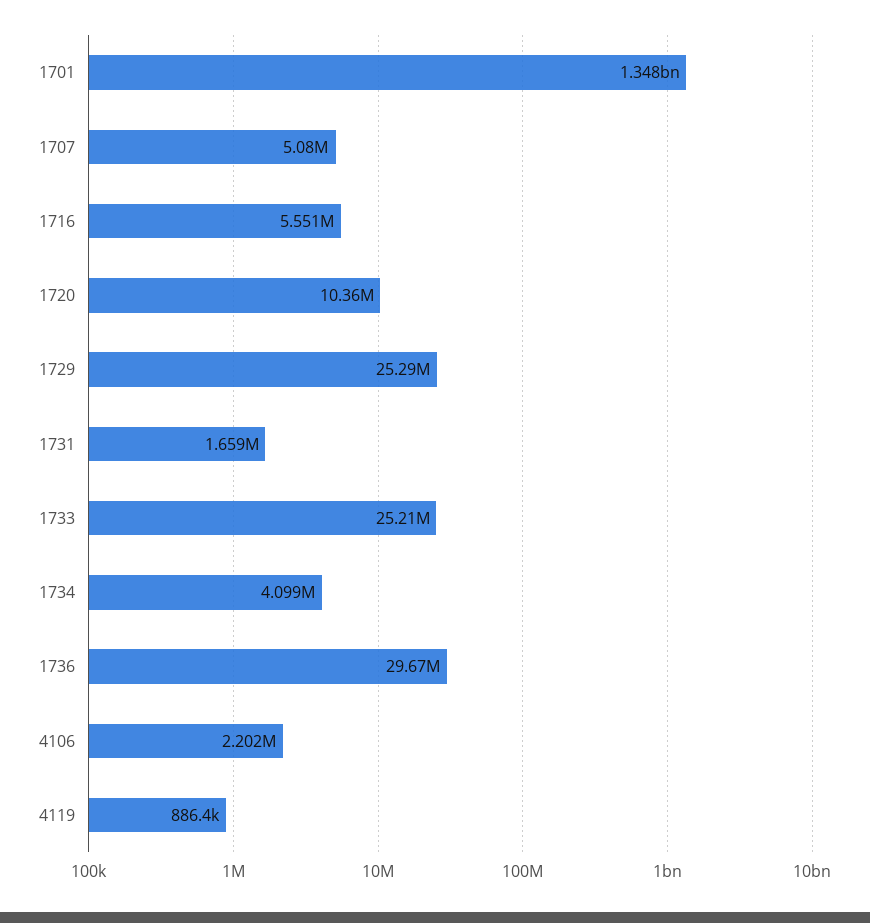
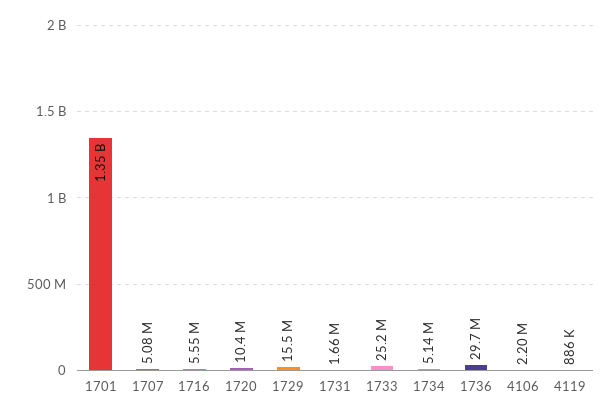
1729: 25290000 -> 15500000
1734: 4099000 -> 5140000

